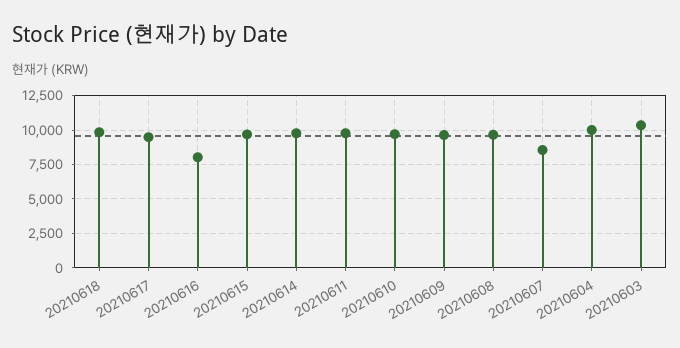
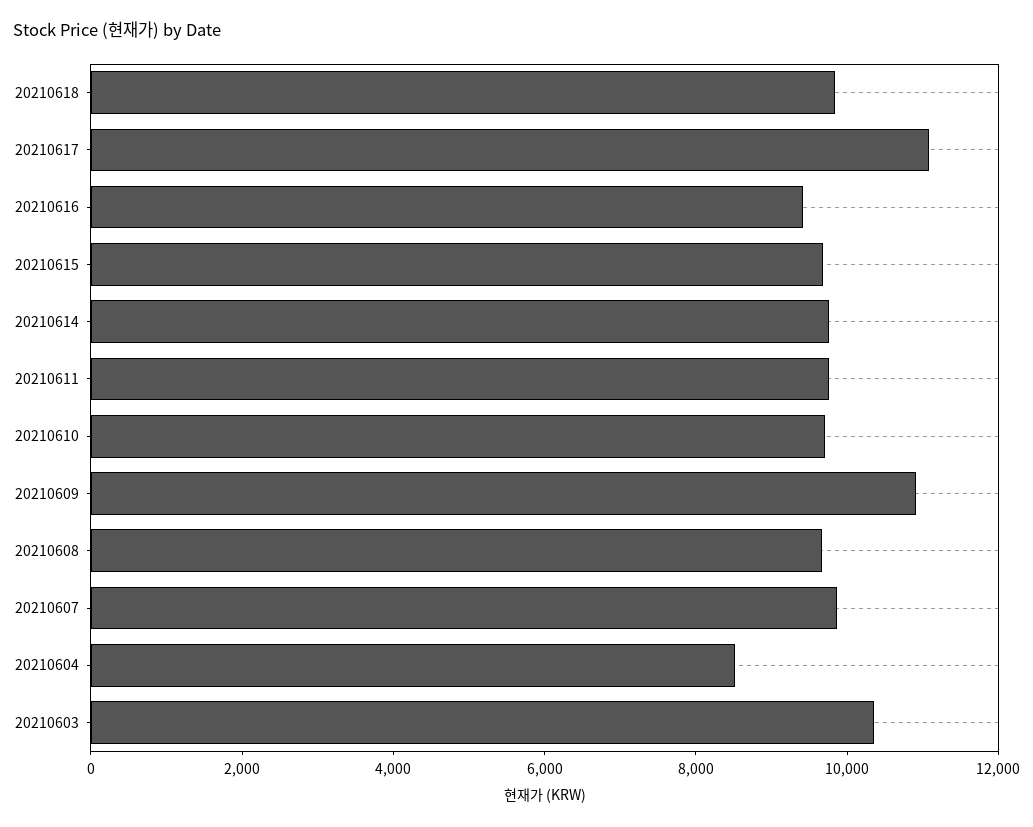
20210617: 9500 -> 11000
20210616: 8000 -> 9500
20210609: 9500 -> 11000
20210607: 8500 -> 10000
20210604: 10000 -> 8500

